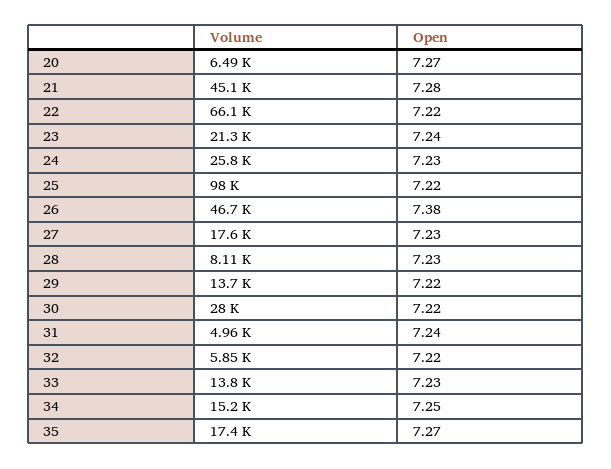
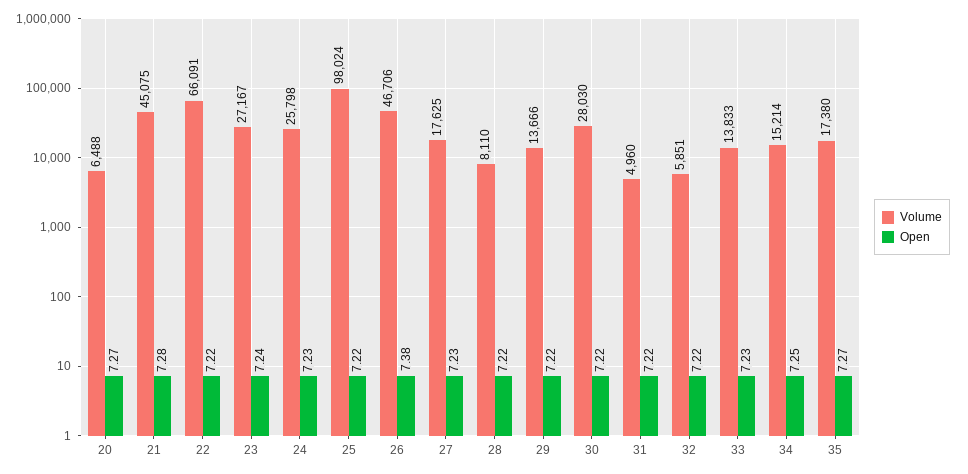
Volume, 23: 21300 -> 27167
Open, 28: 7.23 -> 7.22
Open, 31: 7.24 -> 7.22

